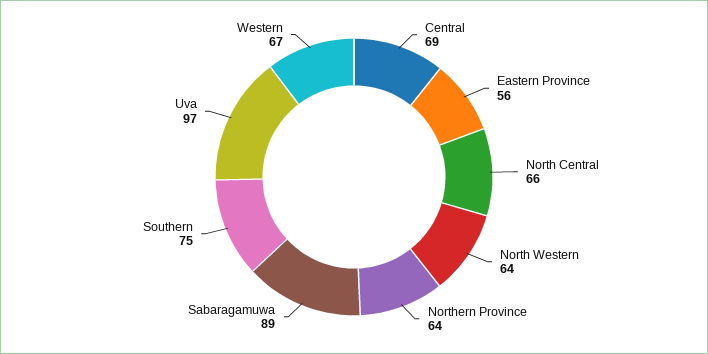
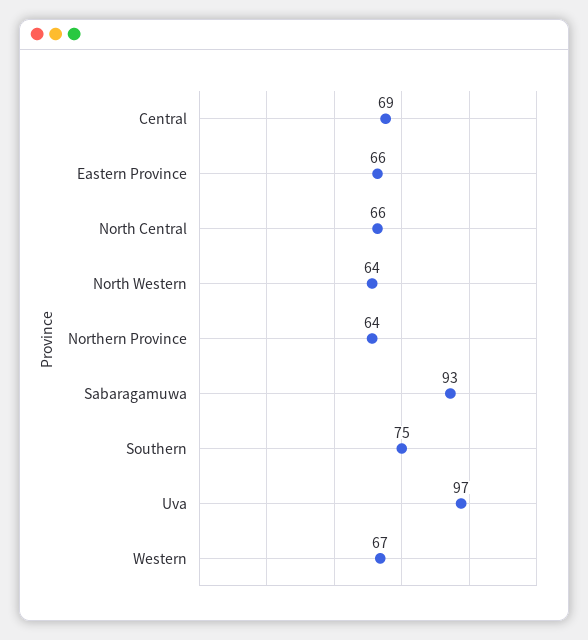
Eastern Province: 56 -> 66
Sabaragamuwa: 89 -> 93

